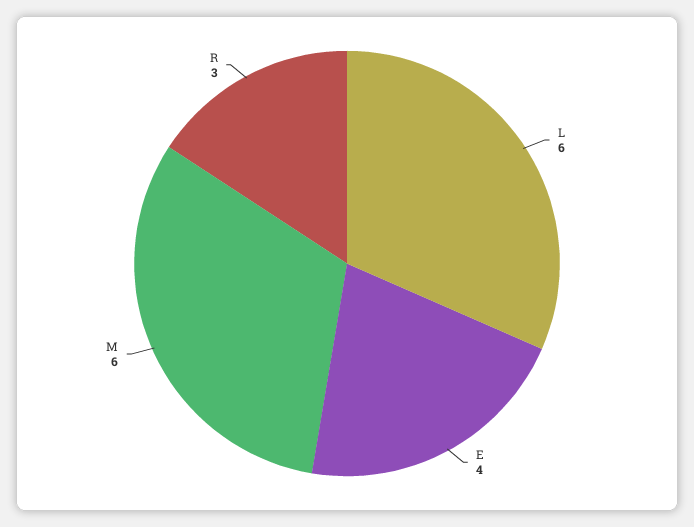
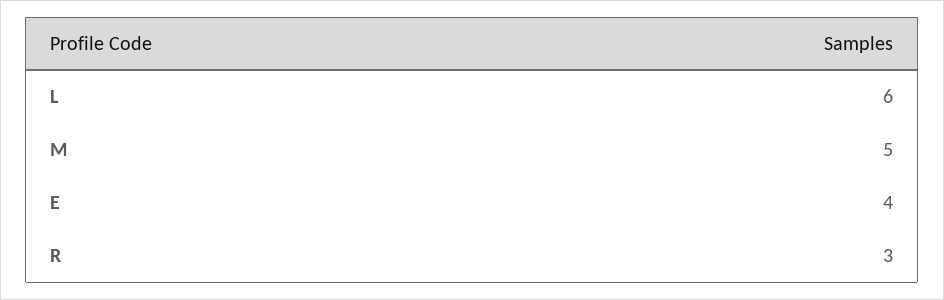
M: 6 -> 5

